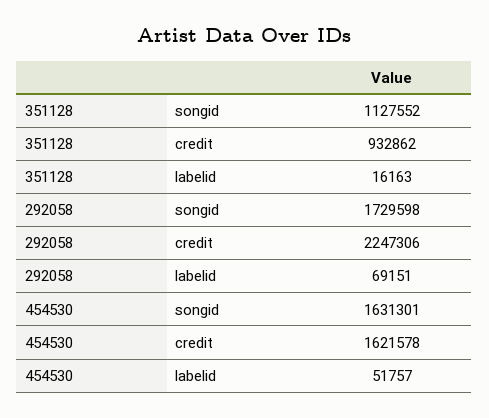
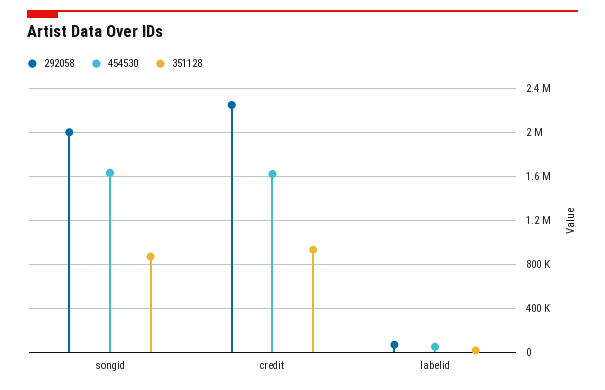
351128, songid: 1127552 -> 900000
292058, songid: 1729598 -> 2000000

